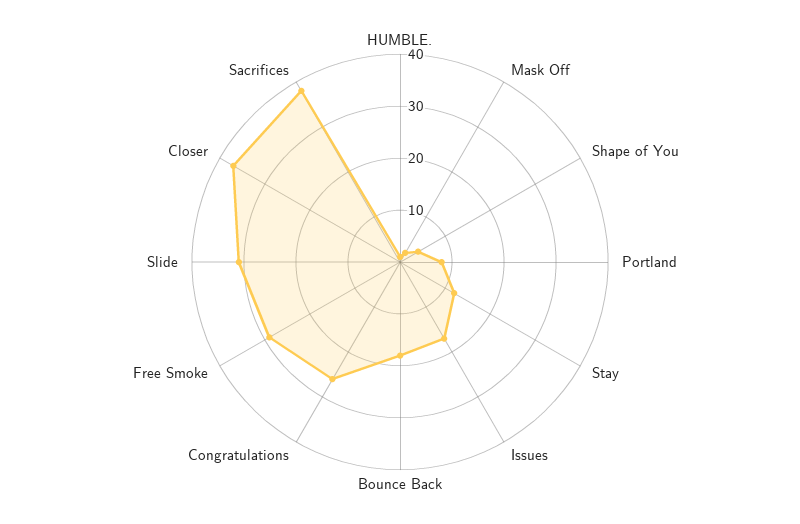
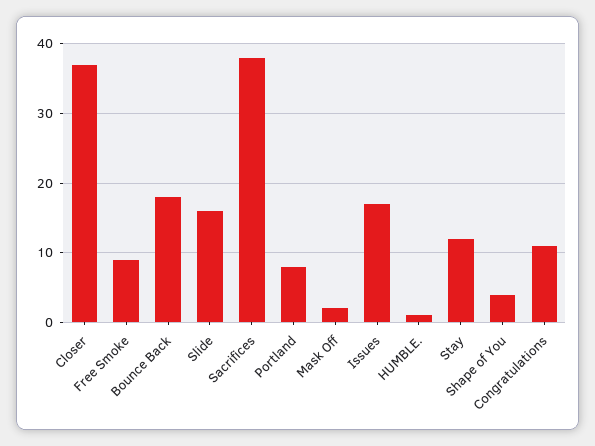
Congratulations: 25 -> 11
Free Smoke: 30 -> 9
Slide: 30 -> 16

